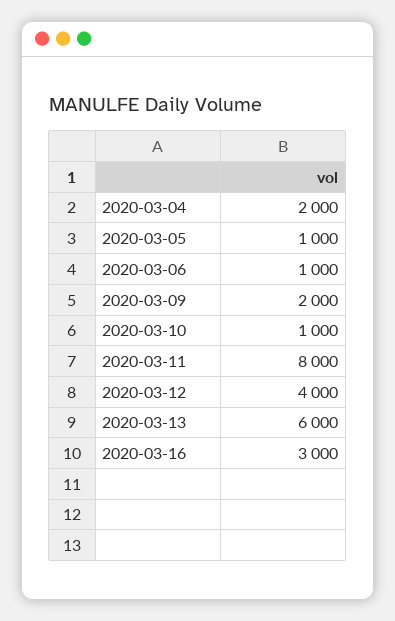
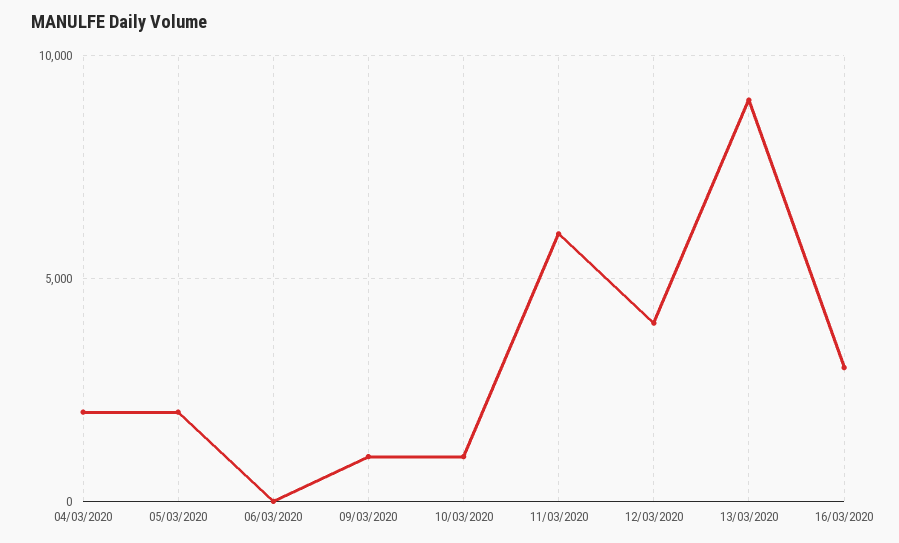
2020-03-05: 1000 -> 2000
2020-03-06: 1000 -> 0
2020-03-09: 2000 -> 1000
2020-03-11: 8000 -> 6000
2020-03-13: 6000 -> 9000

